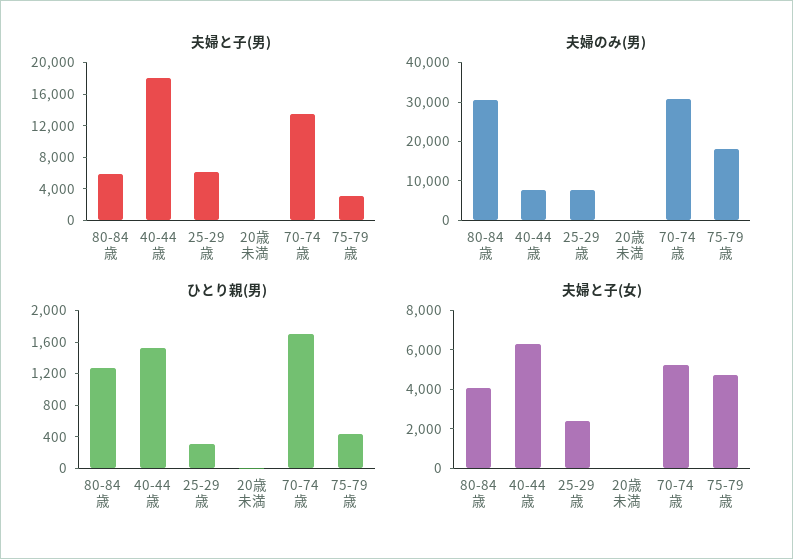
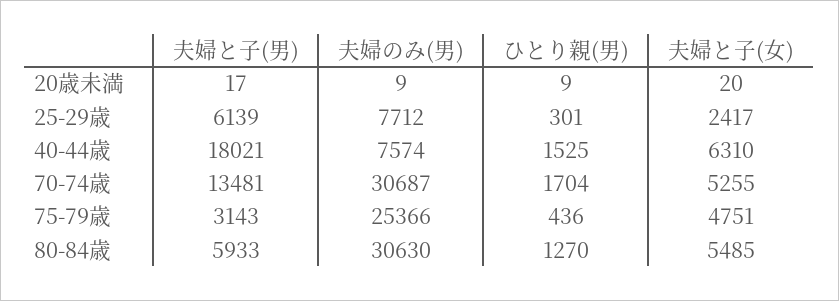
夫婦のみ(男), 75-79歳: 17500 -> 25366
夫婦と子(女), 80-84歳: 4000 -> 5485

